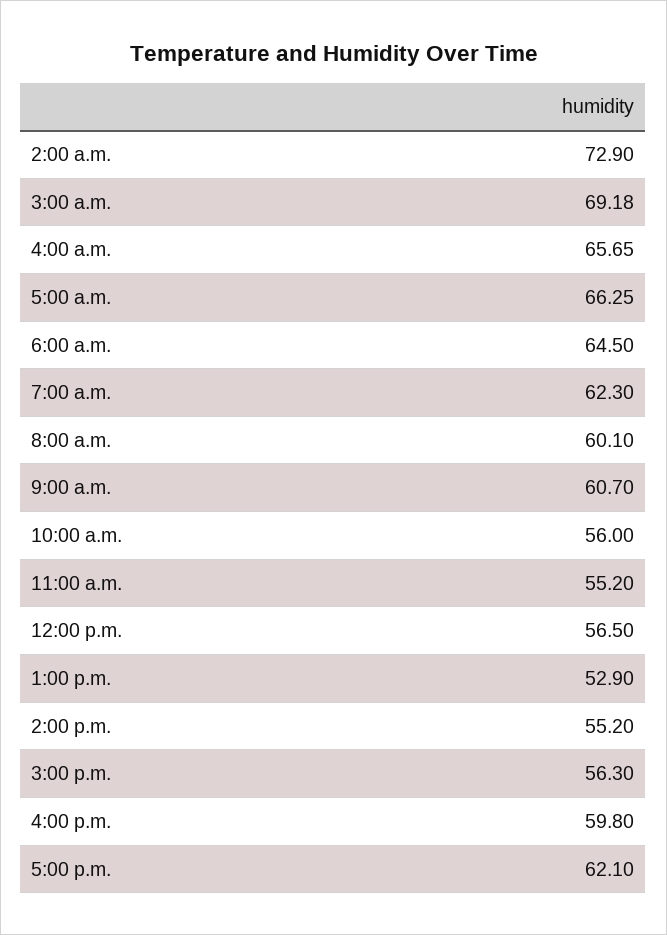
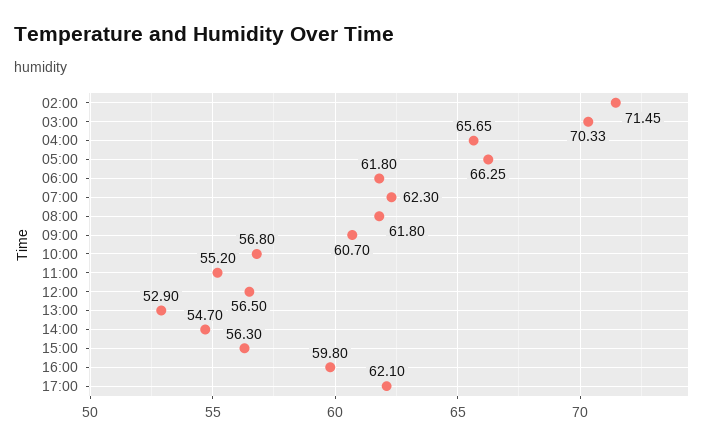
2:00 a.m.: 72.9 -> 71.45
3:00 a.m.: 69.18 -> 70.33
6:00 a.m.: 64.5 -> 61.8
8:00 a.m.: 60.1 -> 61.8
10:00 a.m.: 56 -> 56.8
2:00 p.m.: 55.2 -> 54.7

